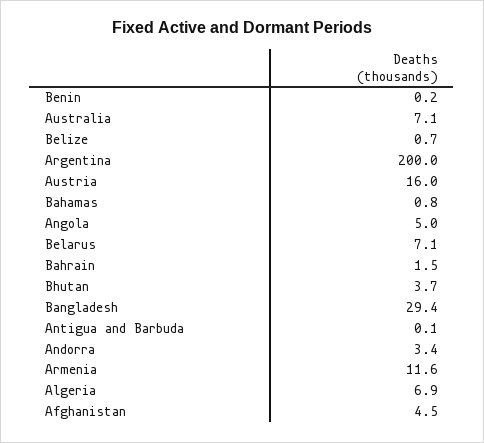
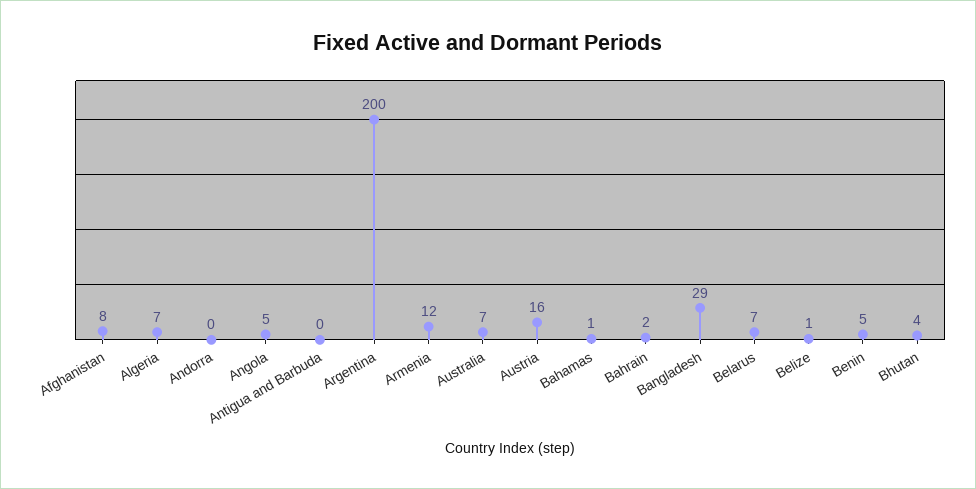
Benin: 0.2 -> 5
Andorra: 3.4 -> 0
Afghanistan: 4.5 -> 8

